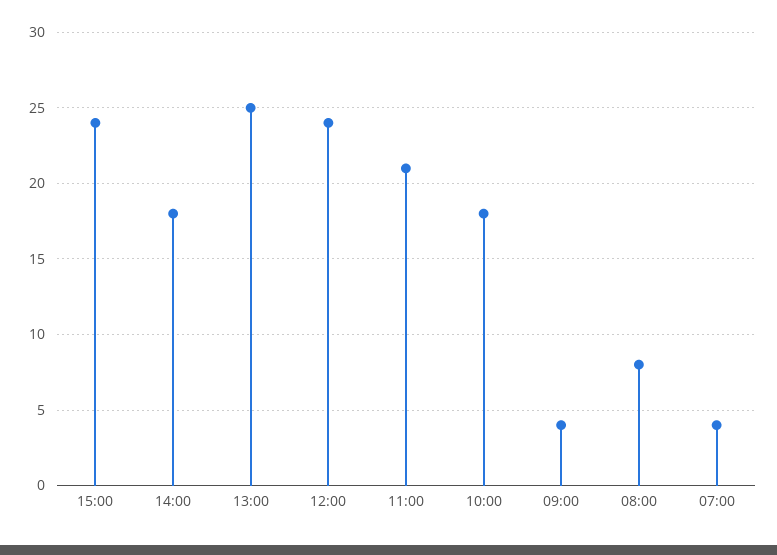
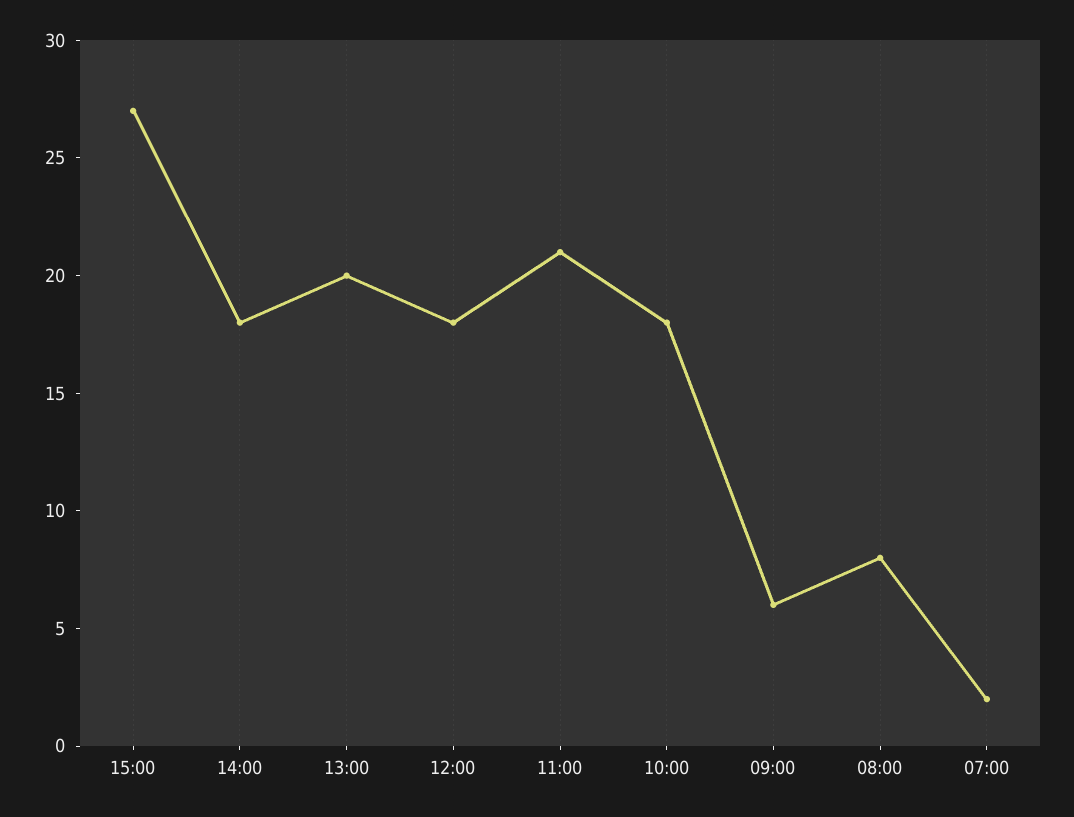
15:00: 24 -> 27
13:00: 25 -> 20
12:00: 24 -> 18
09:00: 4 -> 6
07:00: 4 -> 2

